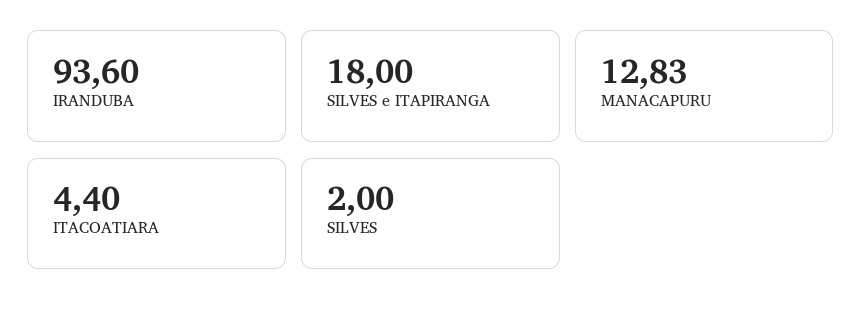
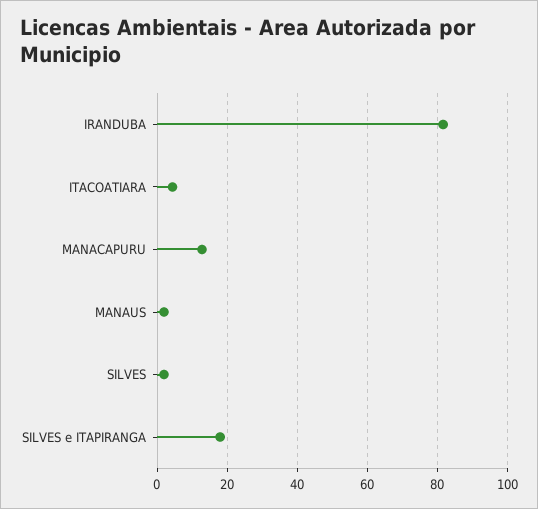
IRANDUBA: 93.6 -> 82
MANAUS: none -> 2

